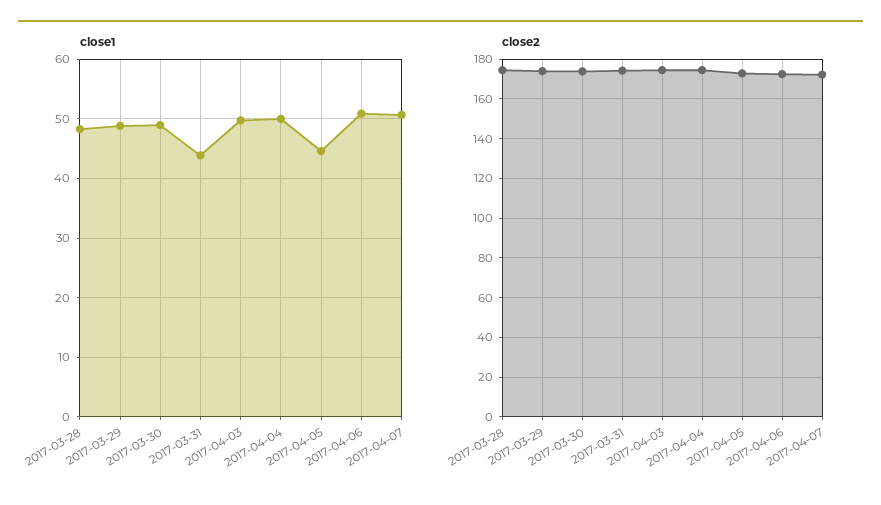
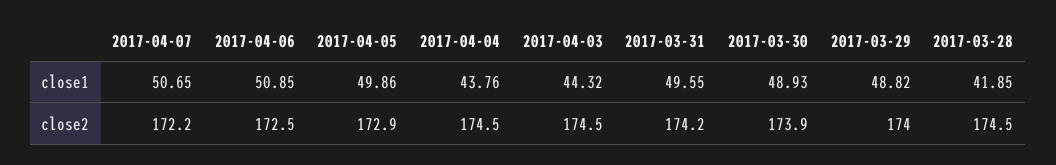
close1, 2017-03-28: 48 -> 41.85
close1, 2017-03-31: 44 -> 49.55
close1, 2017-04-03: 50 -> 44.32
close1, 2017-04-04: 50 -> 43.76
close1, 2017-04-05: 44 -> 49.86

